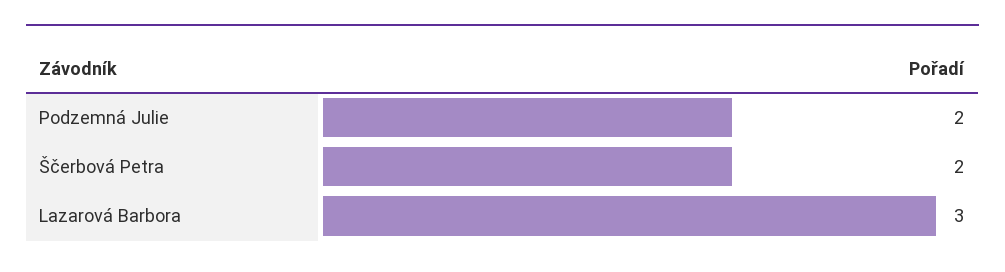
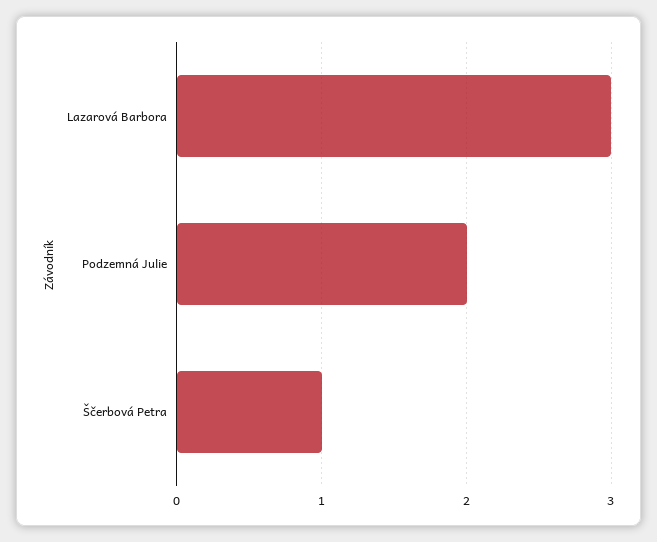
Ščerbová Petra: 2 -> 1

